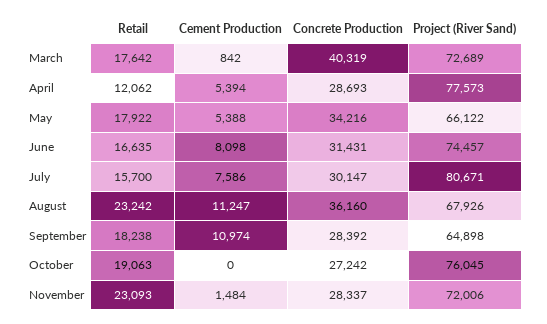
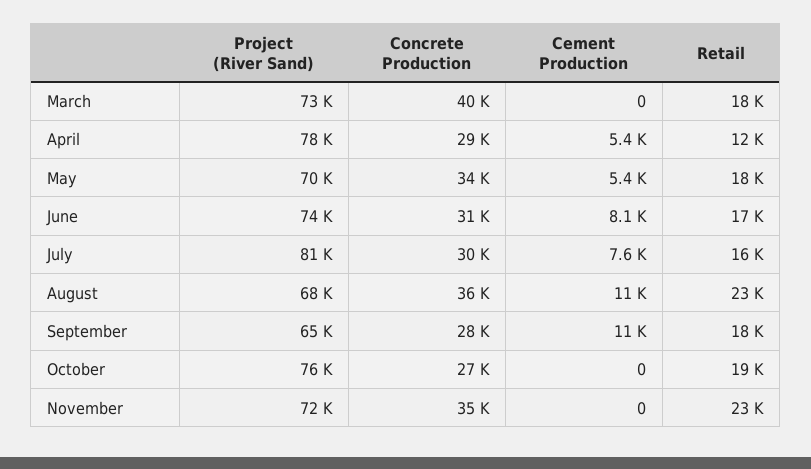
Cement Production, March: 842 -> 0
Project (River Sand), May: 66122 -> 70000
Cement Production, November: 1484 -> 0
Concrete Production, November: 28337 -> 35000

